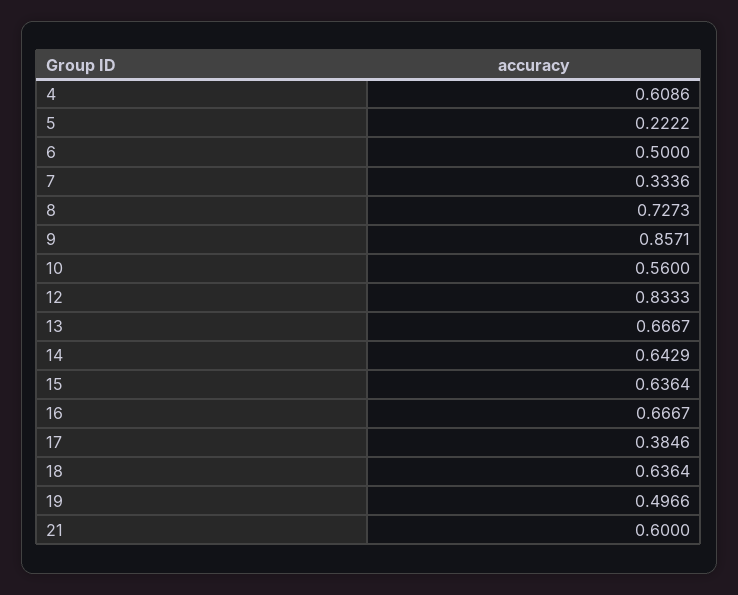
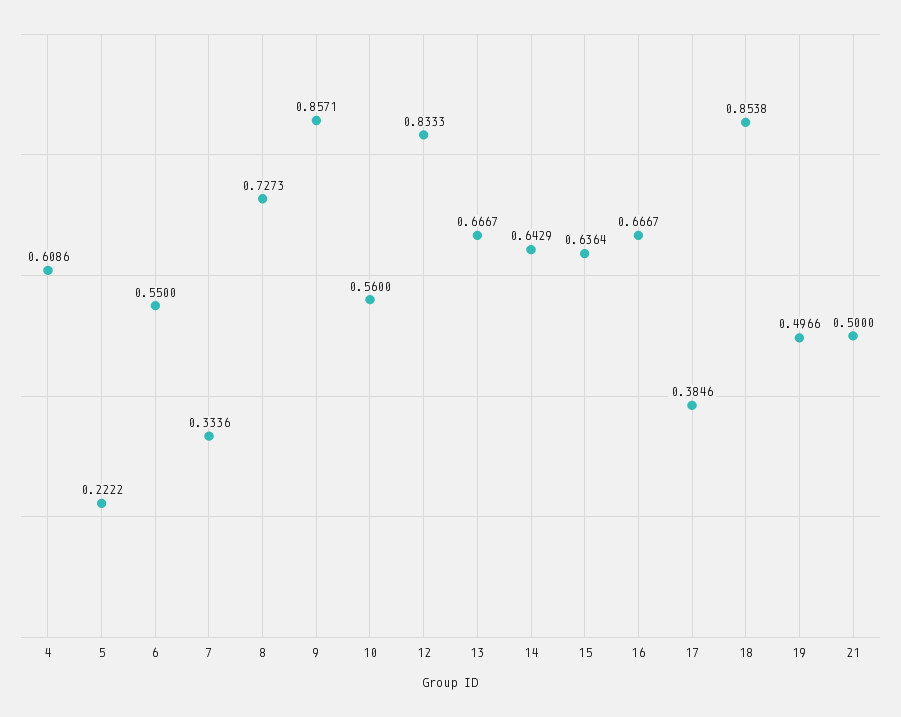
6: 0.5 -> 0.55
18: 0.6364 -> 0.8538
21: 0.6 -> 0.5

